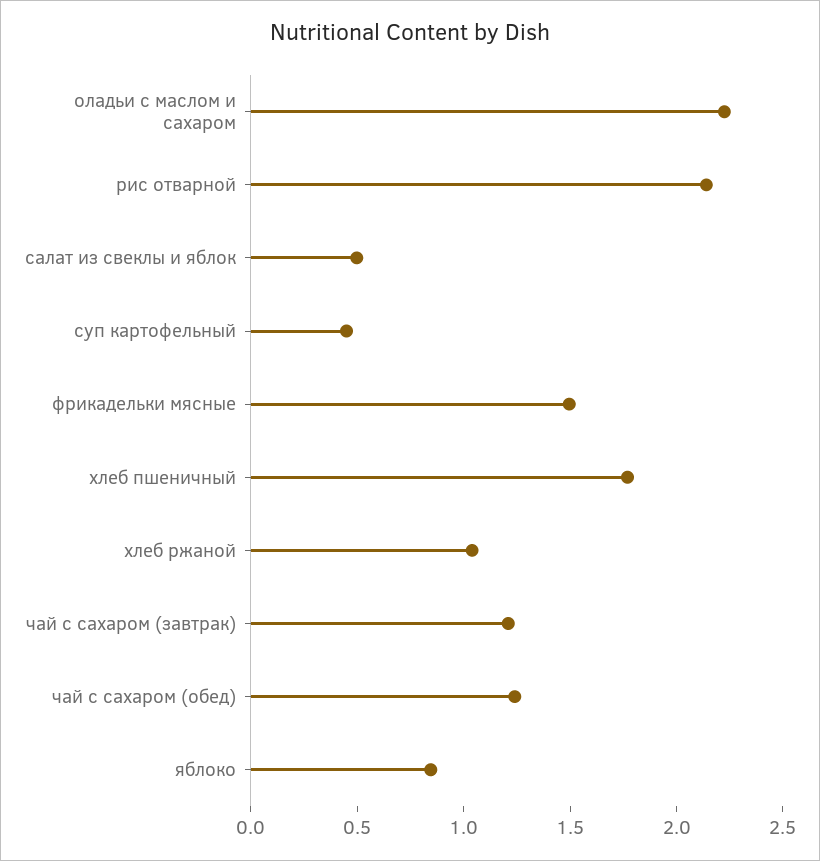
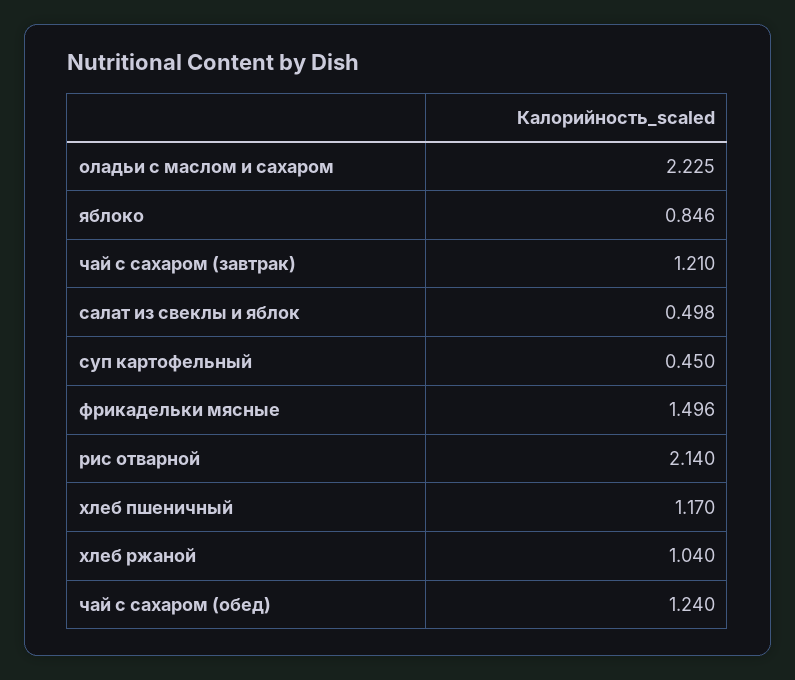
хлеб пшеничный: 1.8 -> 1.17

